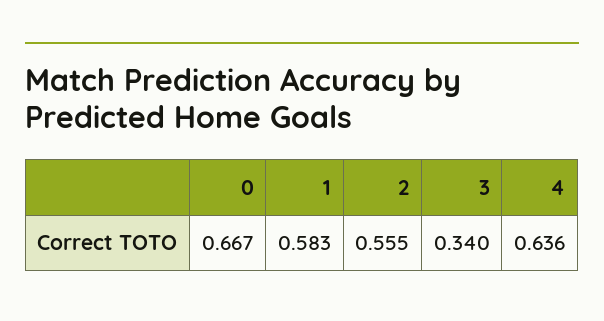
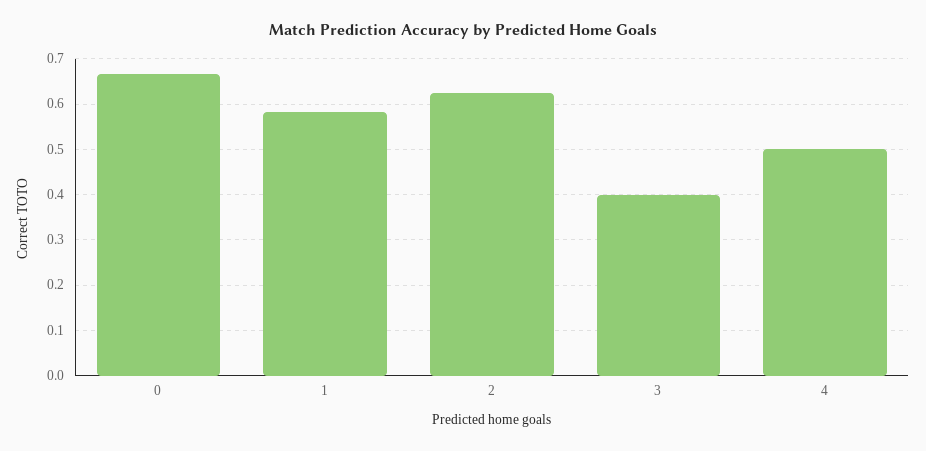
2: 0.555 -> 0.62
3: 0.34 -> 0.4
4: 0.636 -> 0.5

